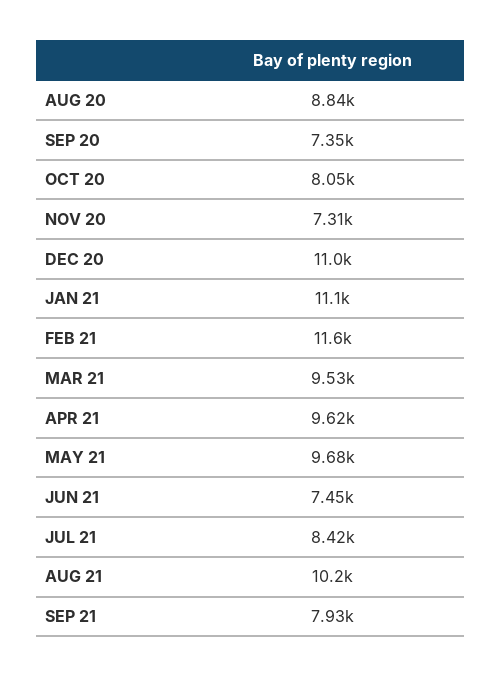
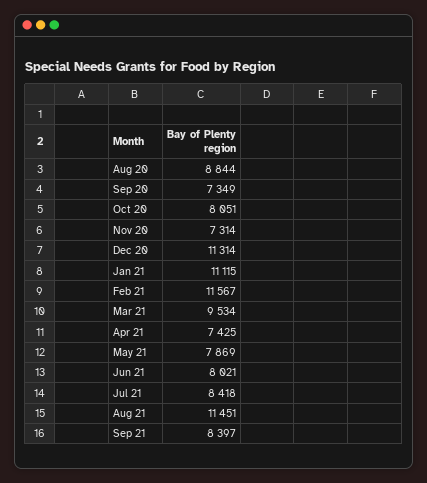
DEC 20: 11000 -> 11314
APR 21: 9620 -> 7425
MAY 21: 9680 -> 7869
JUN 21: 7450 -> 8021
AUG 21: 10200 -> 11451
SEP 21: 7930 -> 8397

